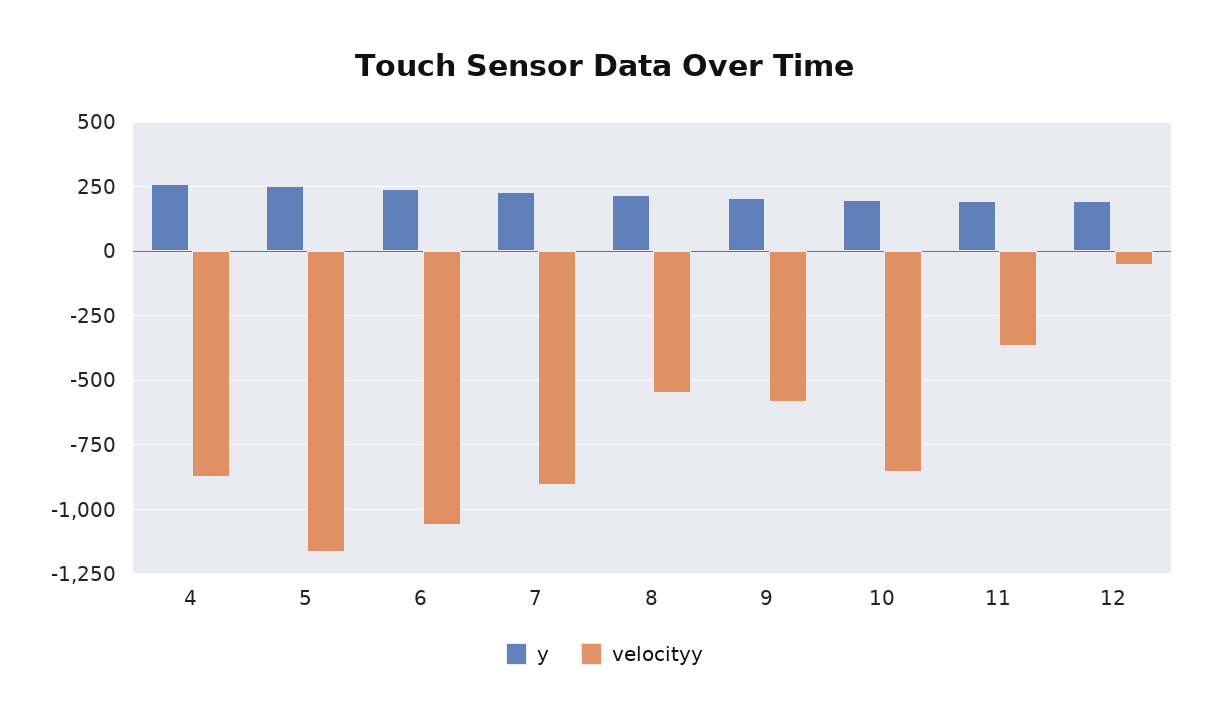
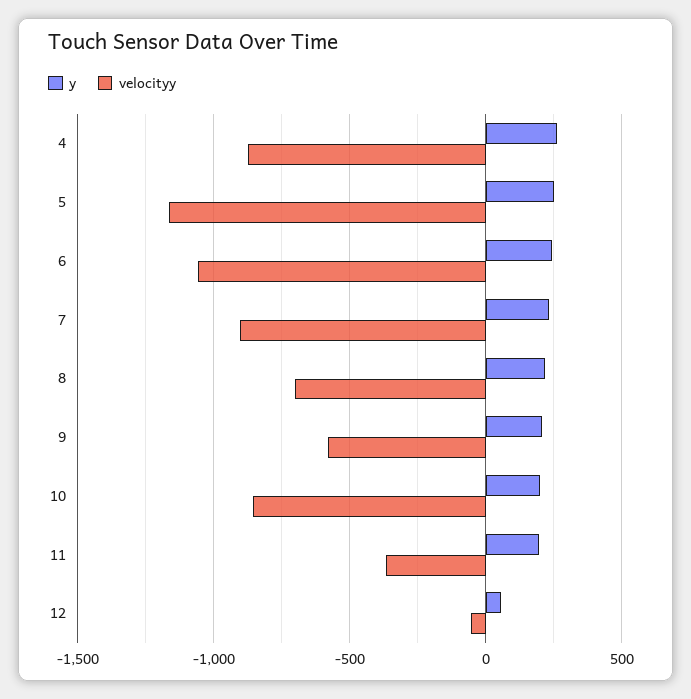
velocityy, 8: -550 -> -700
y, 12: 200 -> 50

